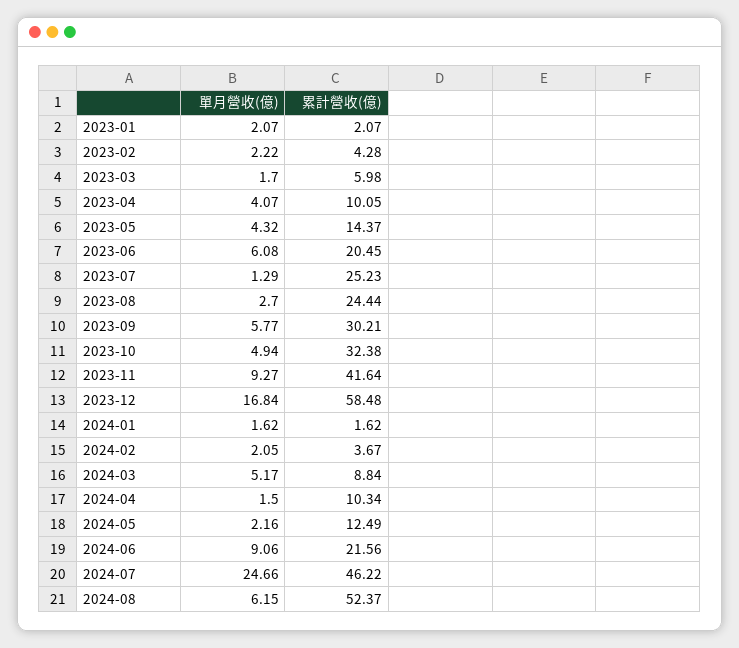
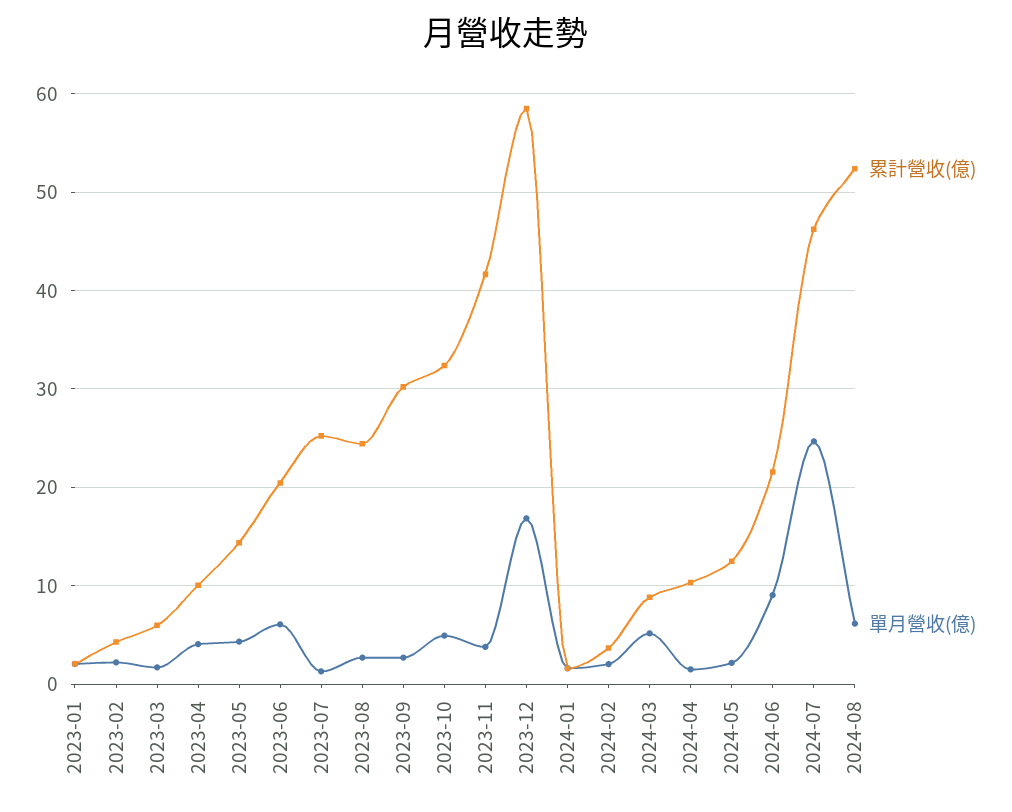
單月營收(億), 2023-09: 5.77 -> 3
單月營收(億), 2023-11: 9.27 -> 4

